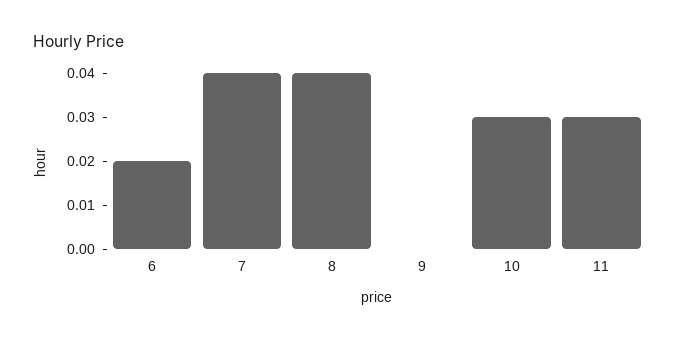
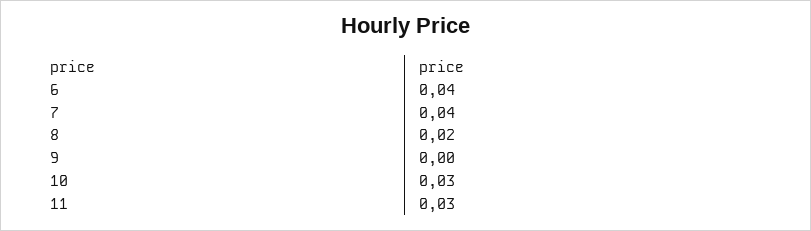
6: 0.02 -> 0.04
8: 0.04 -> 0.02

